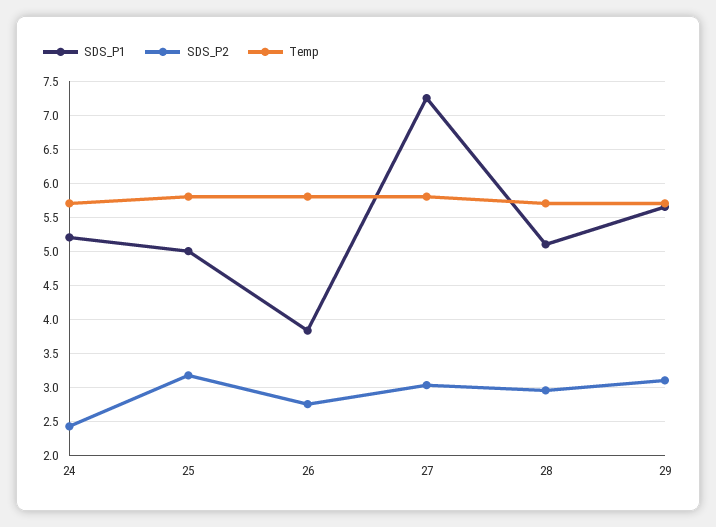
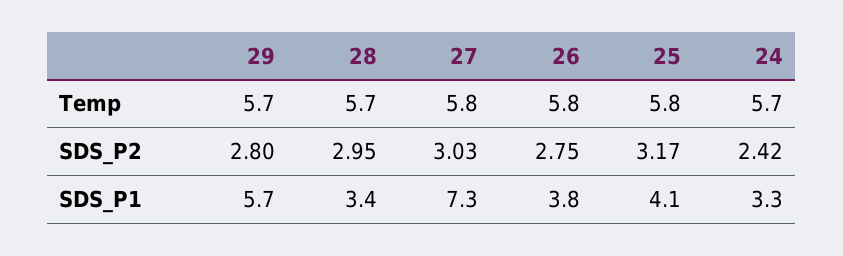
SDS_P1, 24: 5.2 -> 3.3
SDS_P1, 25: 5 -> 4.1
SDS_P1, 28: 5.1 -> 3.4
SDS_P2, 29: 3.1 -> 2.8

